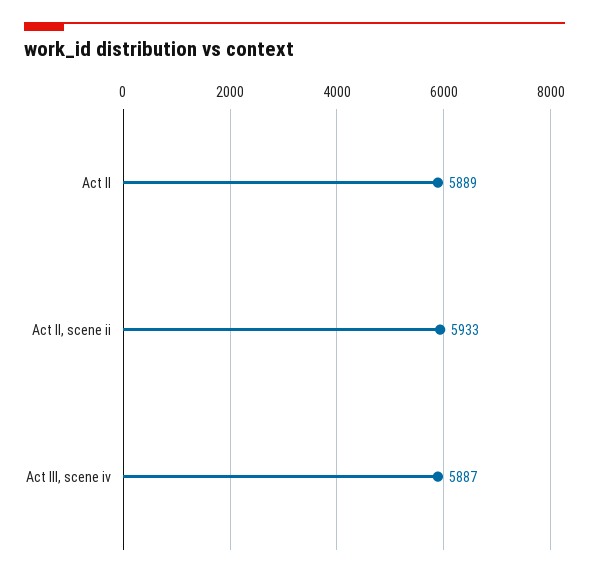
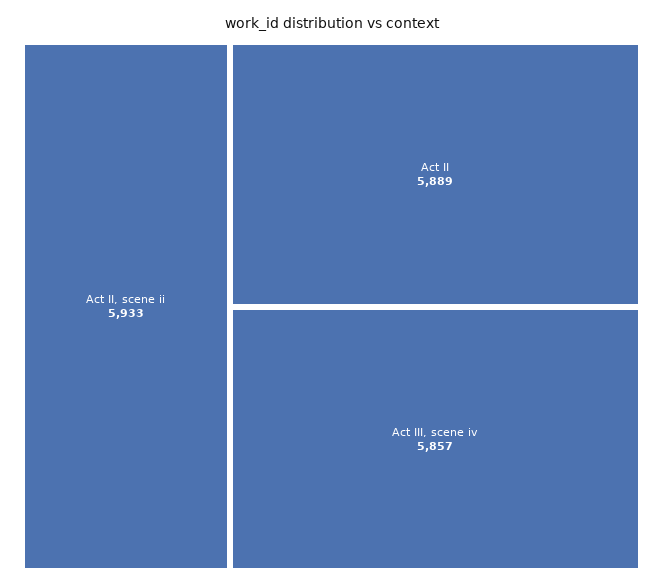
Act III, scene iv: 5887 -> 5857

